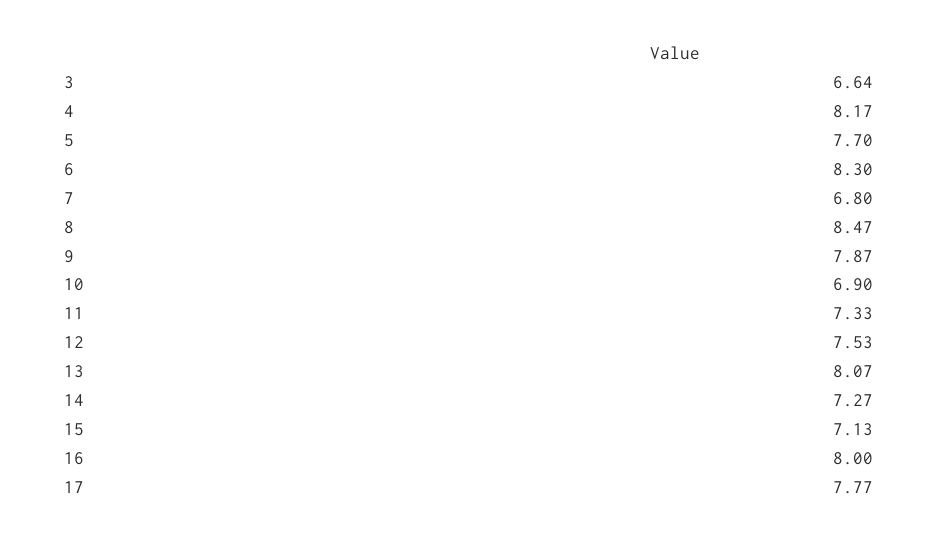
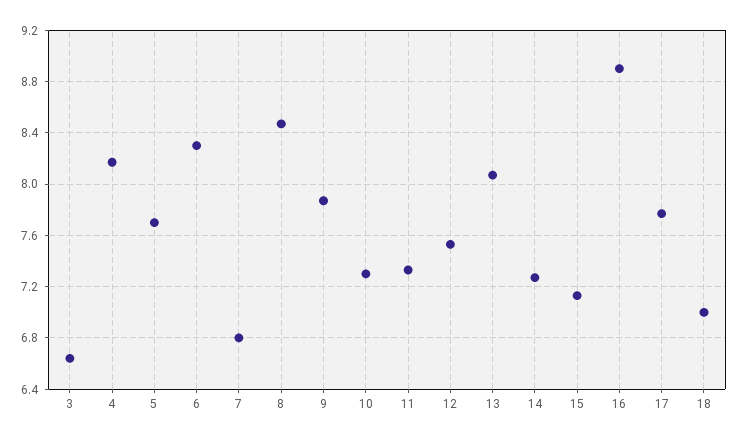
10: 6.9 -> 7.3
16: 8 -> 8.9
18: none -> 7

